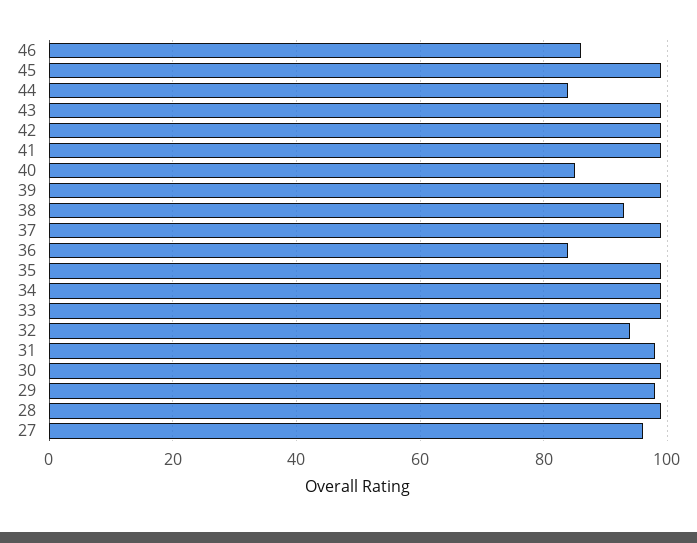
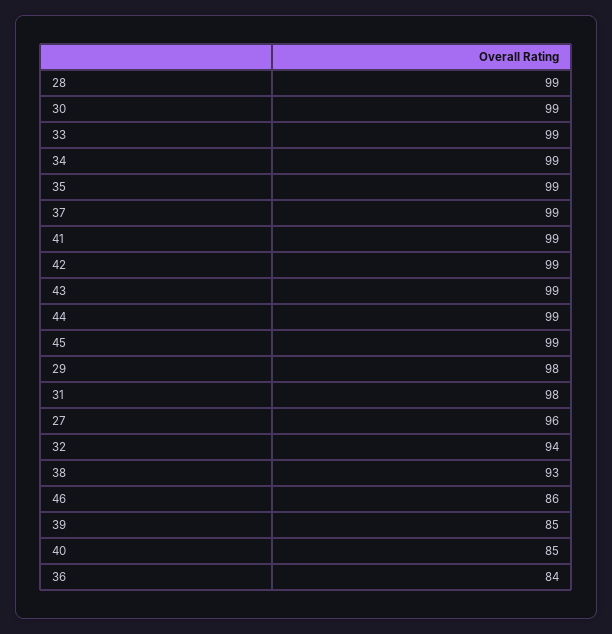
44: 85 -> 99
39: 100 -> 85

